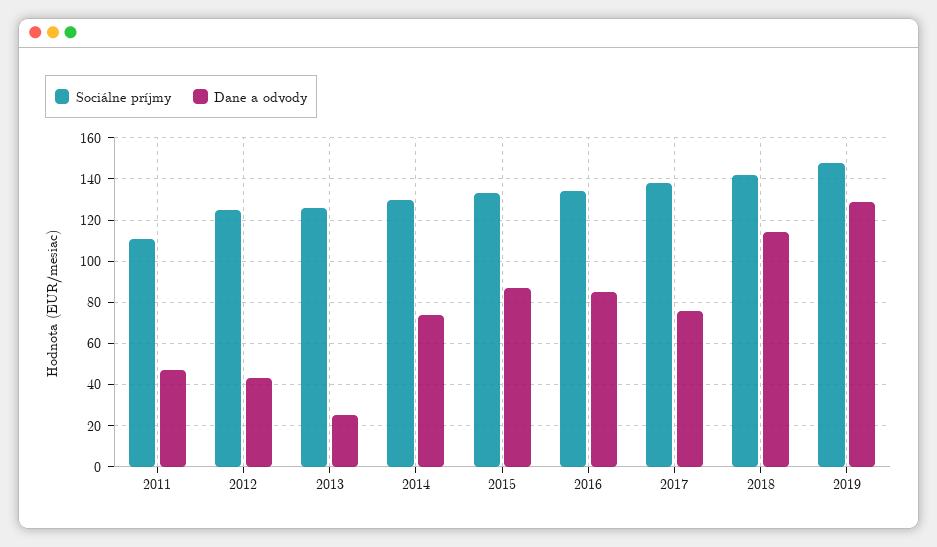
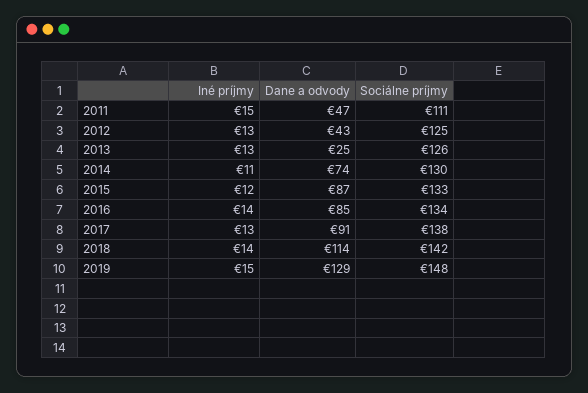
Dane a odvody, 2017: 75 -> 91
Iné príjmy, 2011: none -> 15
Iné príjmy, 2012: none -> 13
Iné príjmy, 2013: none -> 13
Iné príjmy, 2014: none -> 11
Iné príjmy, 2015: none -> 12
Iné príjmy, 2016: none -> 14
Iné príjmy, 2017: none -> 13
Iné príjmy, 2018: none -> 14
Iné príjmy, 2019: none -> 15

